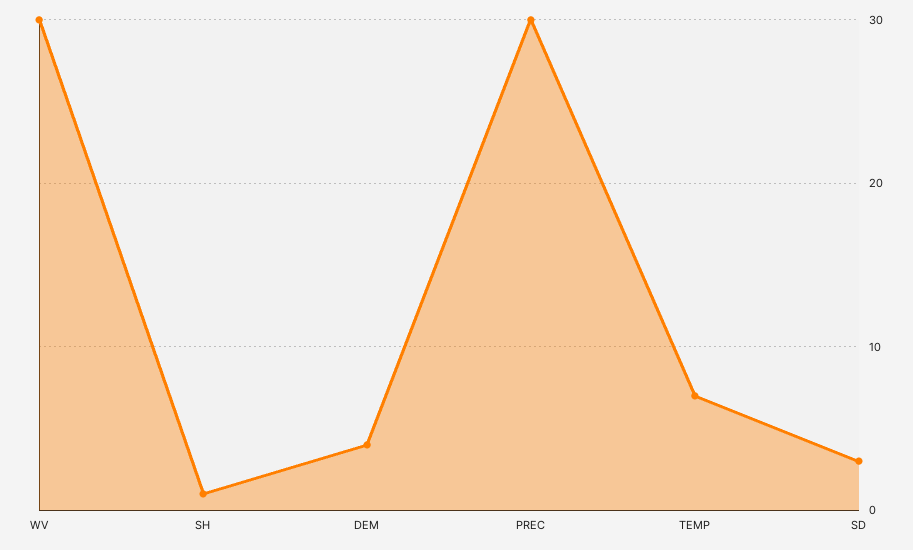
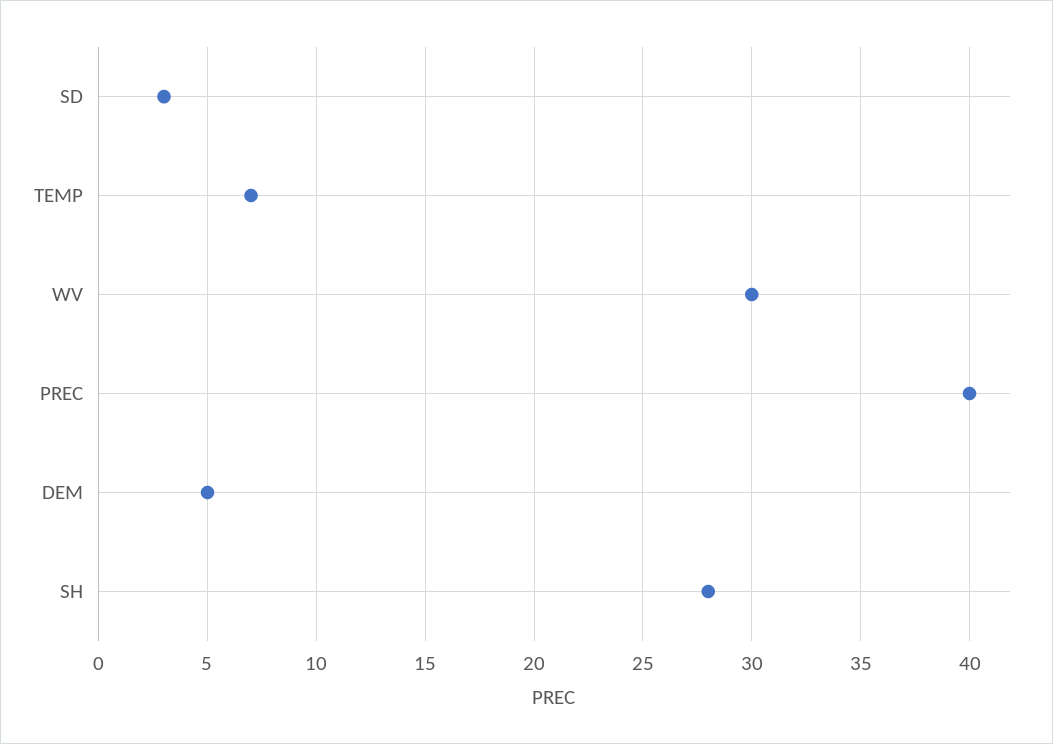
SH: 1 -> 28
DEM: 4 -> 5
PREC: 30 -> 40

